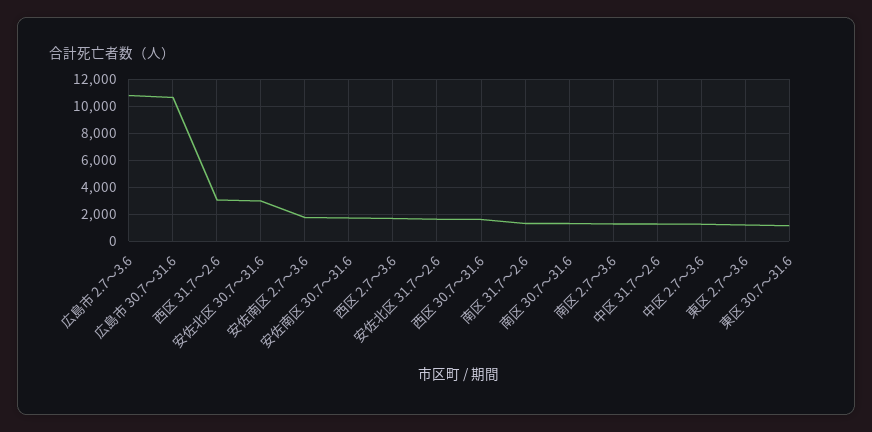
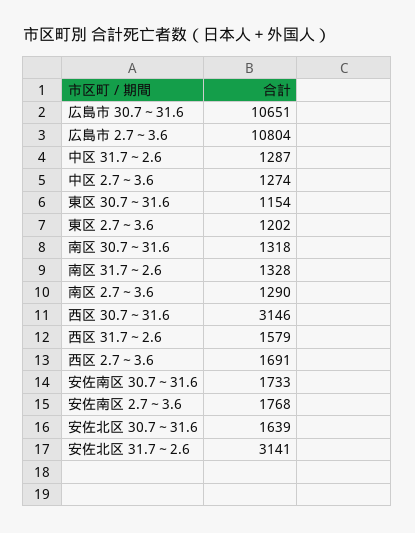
西区 31.7～2.6: 3000 -> 1579
安佐北区 30.7～31.6: 3000 -> 1639
安佐北区 31.7～2.6: 1500 -> 3141
西区 30.7～31.6: 1500 -> 3146

